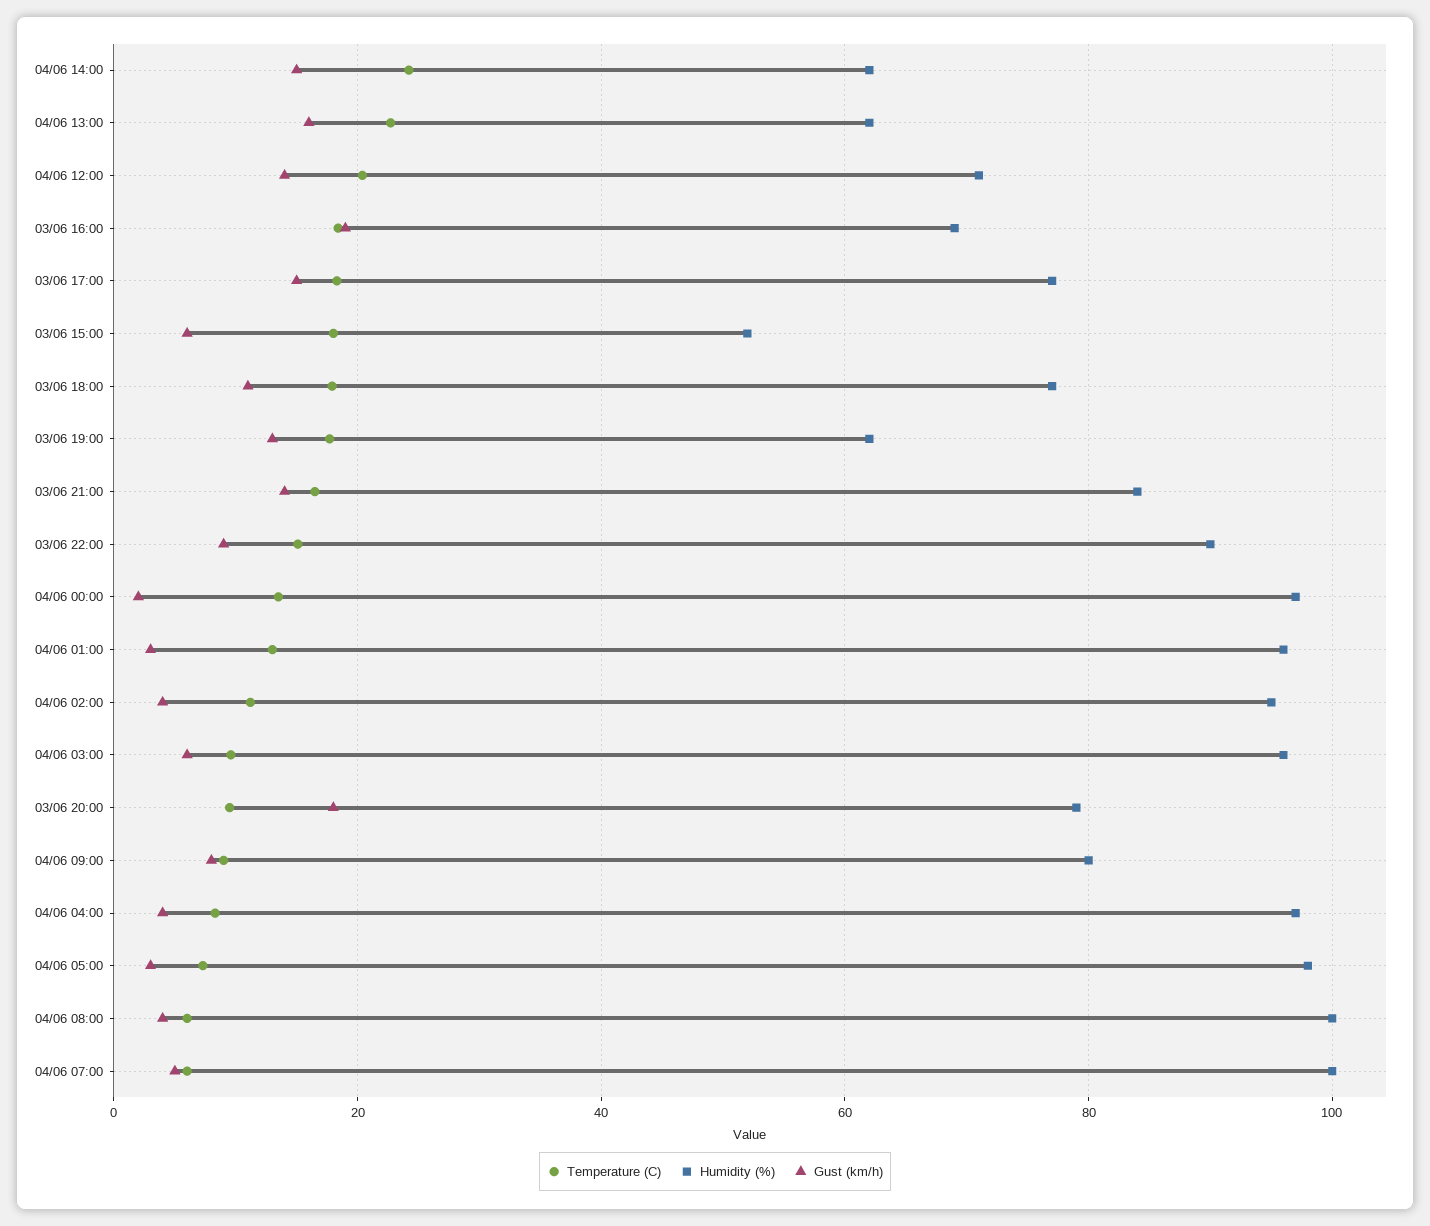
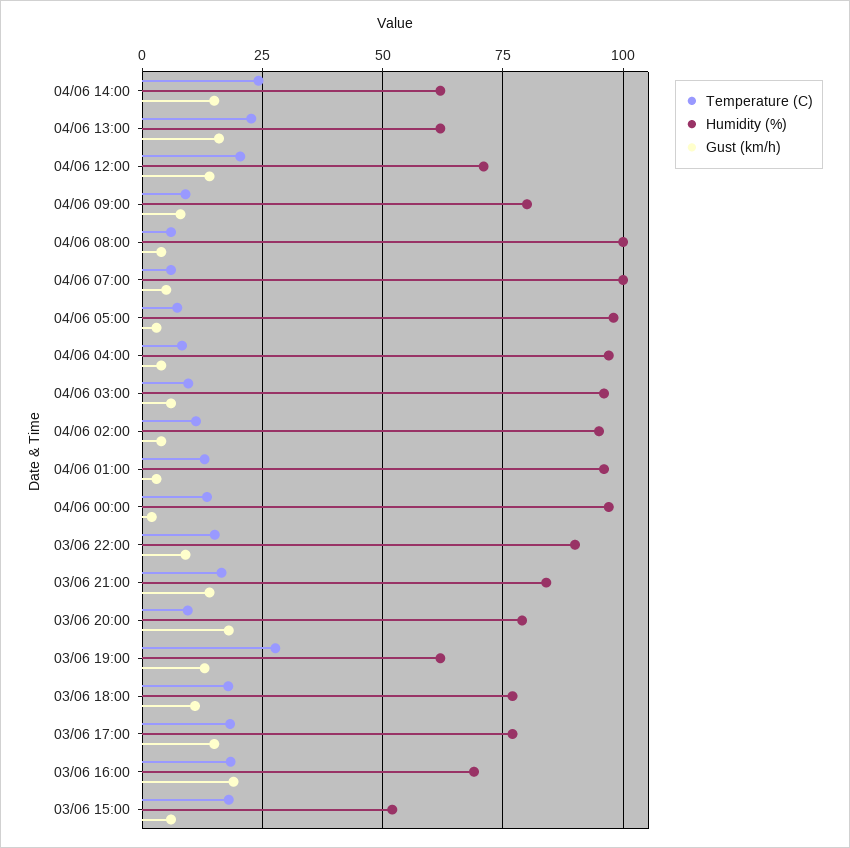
Temperature (C), 03/06 19:00: 18 -> 27.5

